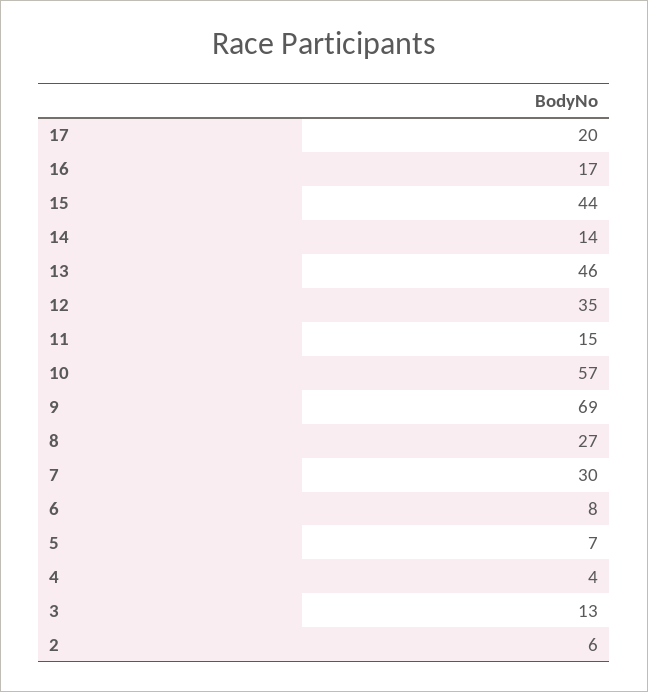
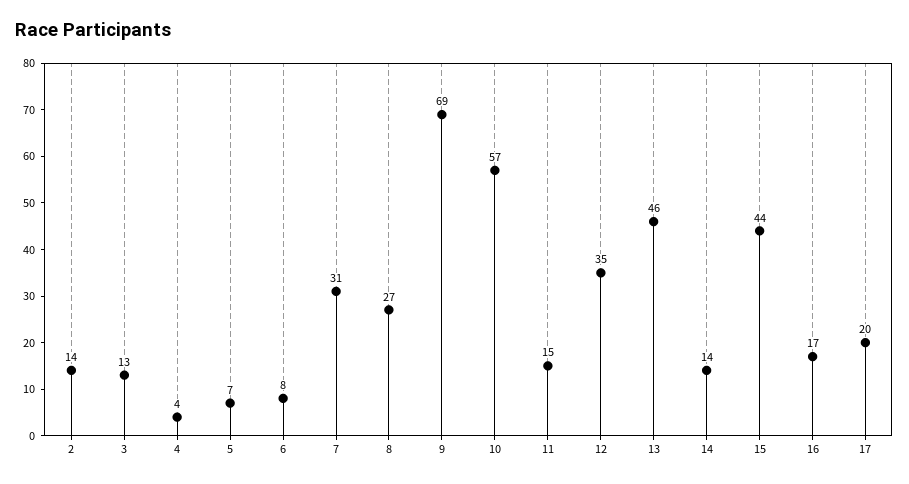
7: 30 -> 31
2: 6 -> 14

